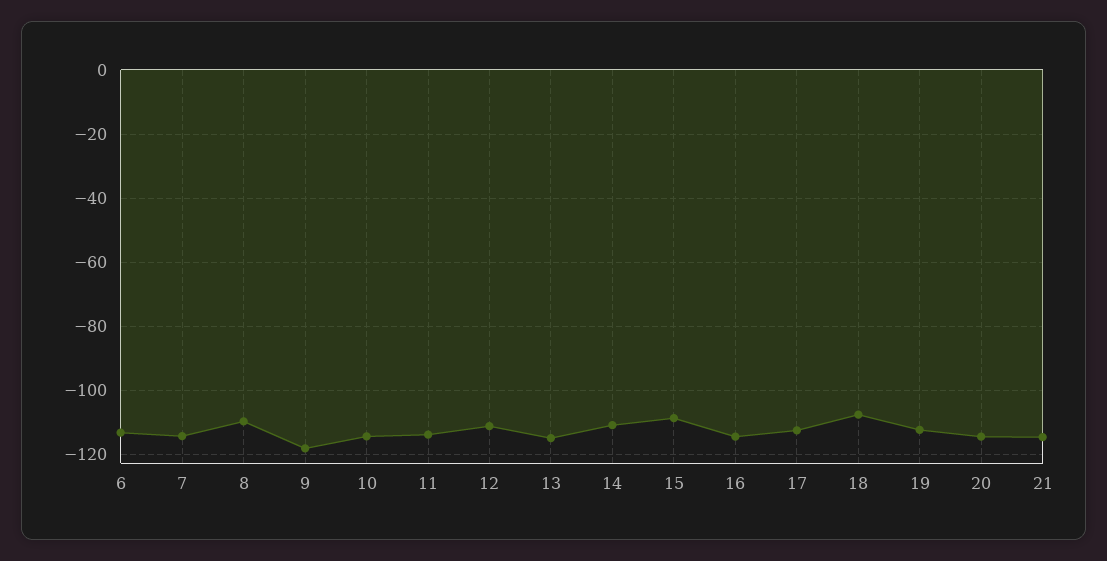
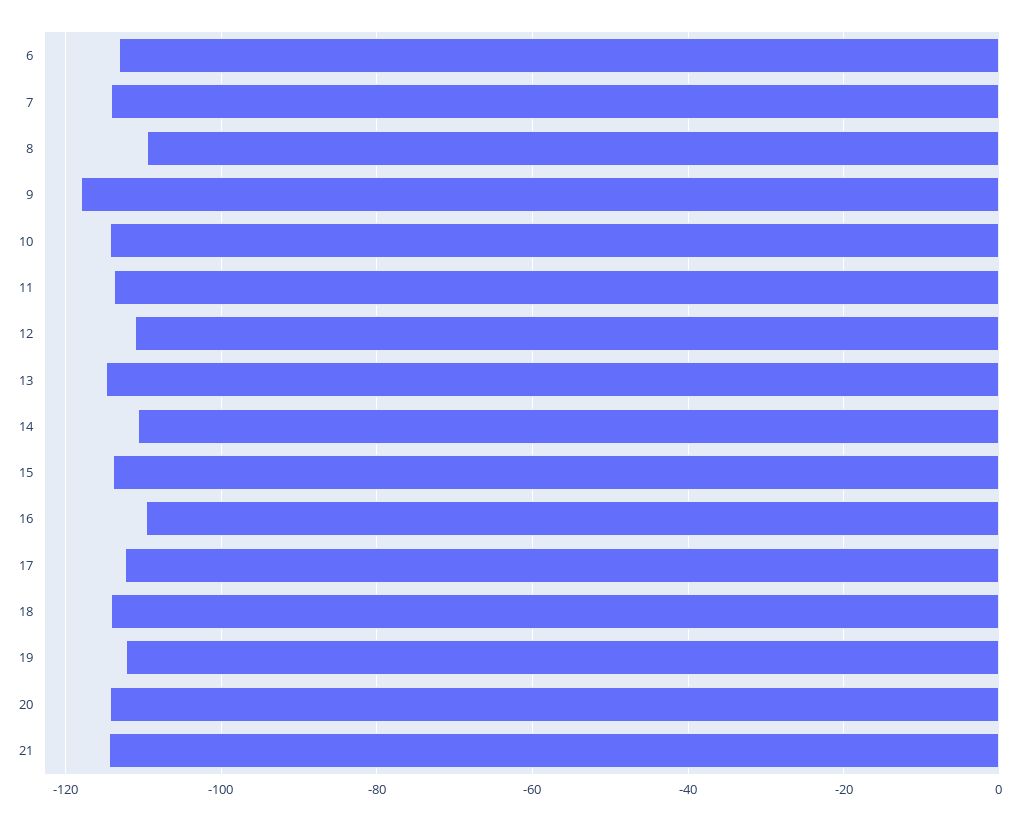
15: -108 -> -114
16: -114 -> -110
18: -108 -> -114

